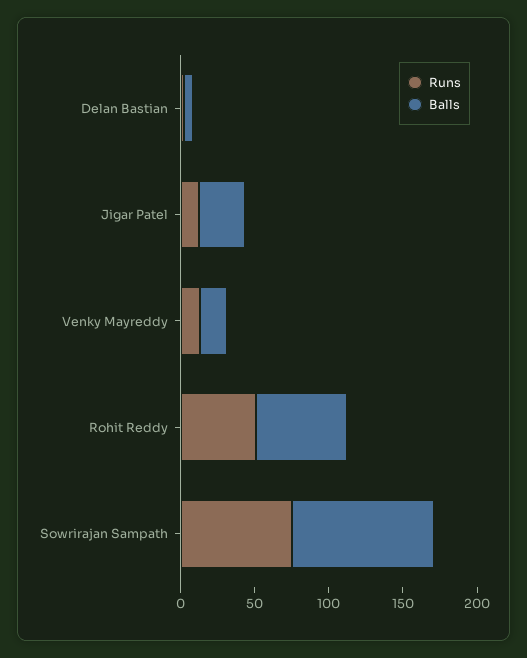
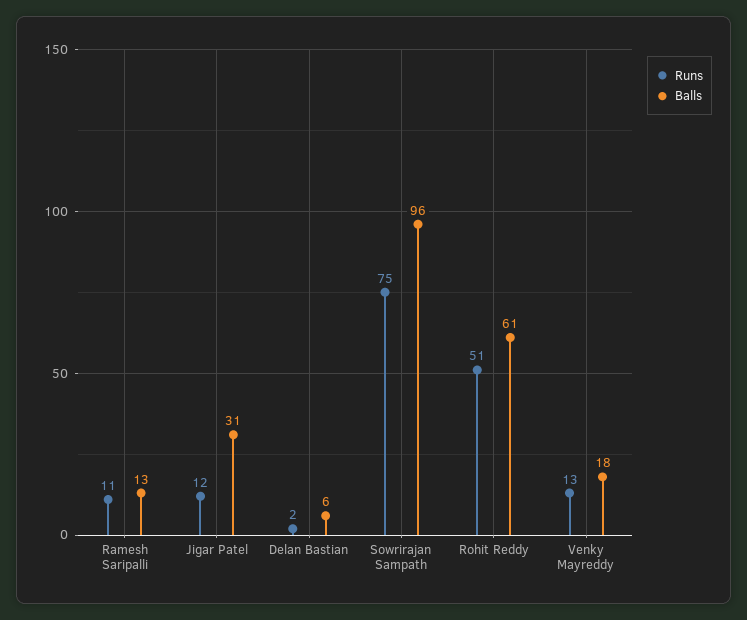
Runs, Ramesh Saripalli: none -> 11
Balls, Ramesh Saripalli: none -> 13

